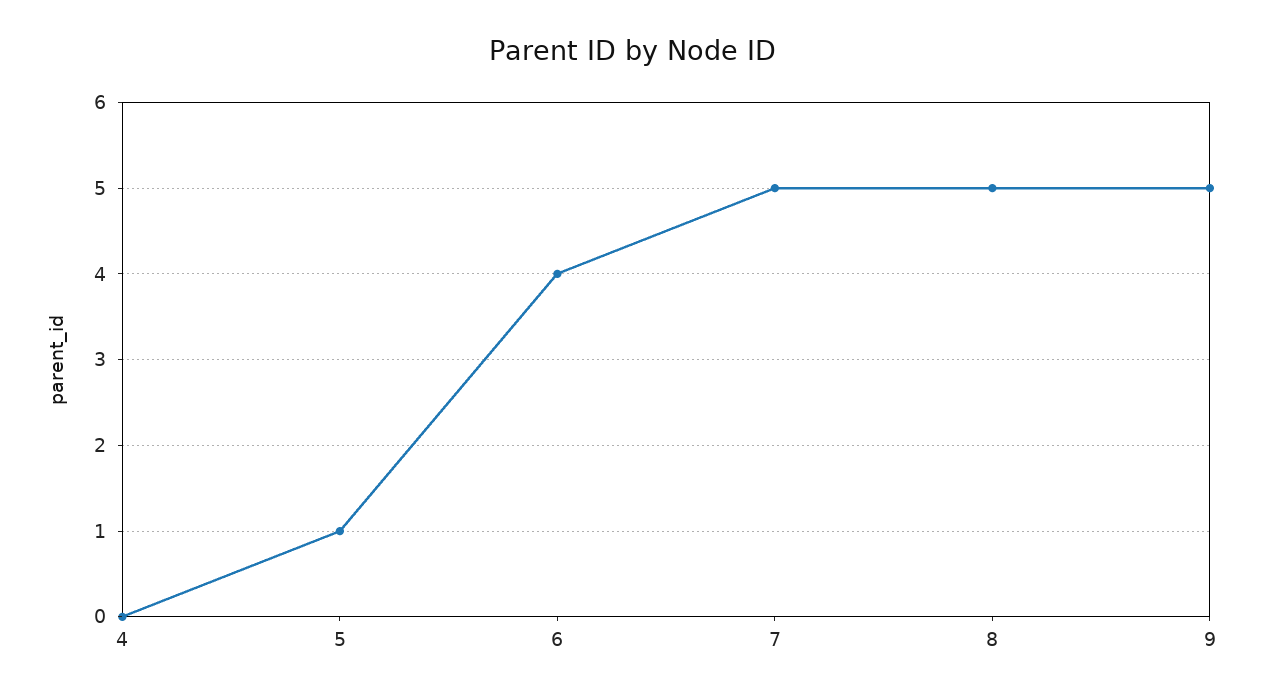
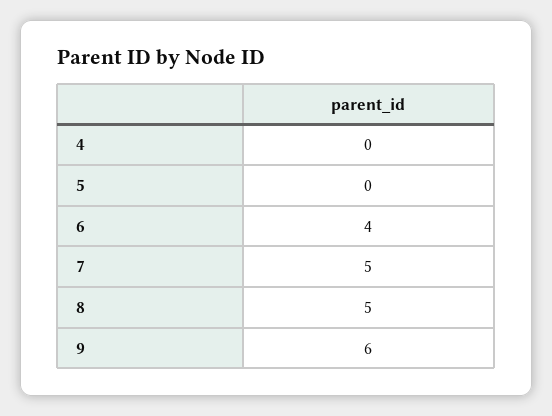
5: 1 -> 0
9: 5 -> 6

